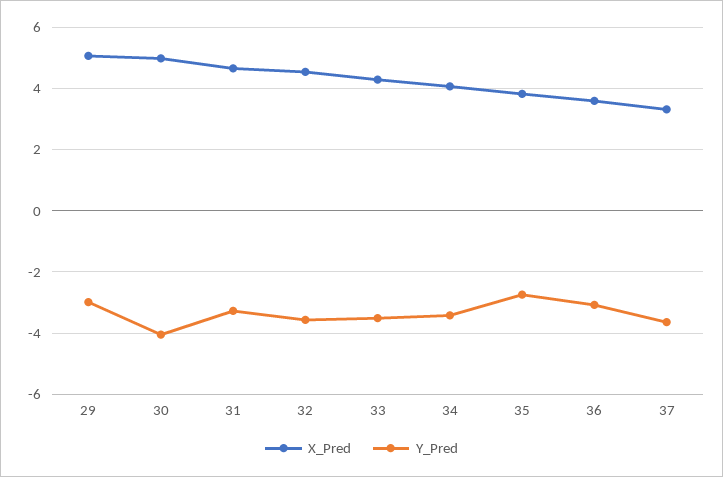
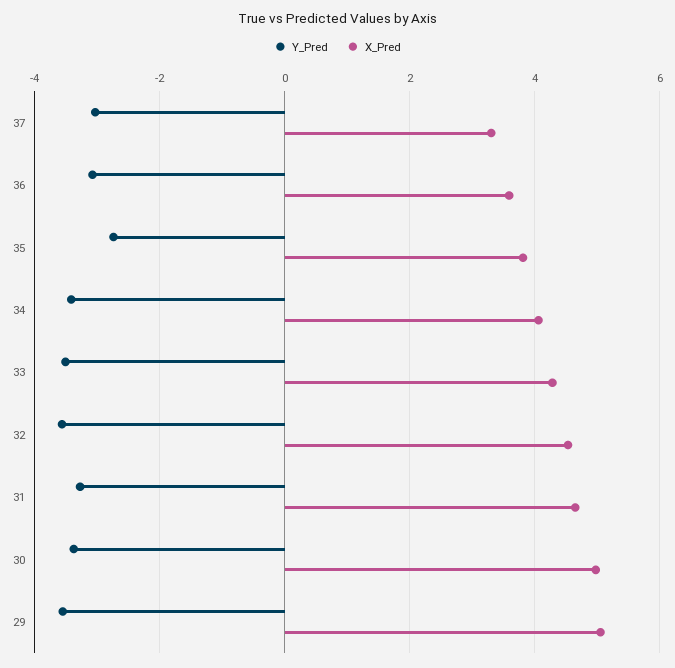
Y_Pred, 29: -3 -> -3.6
Y_Pred, 30: -4 -> -3.4
Y_Pred, 37: -3.6 -> -3

